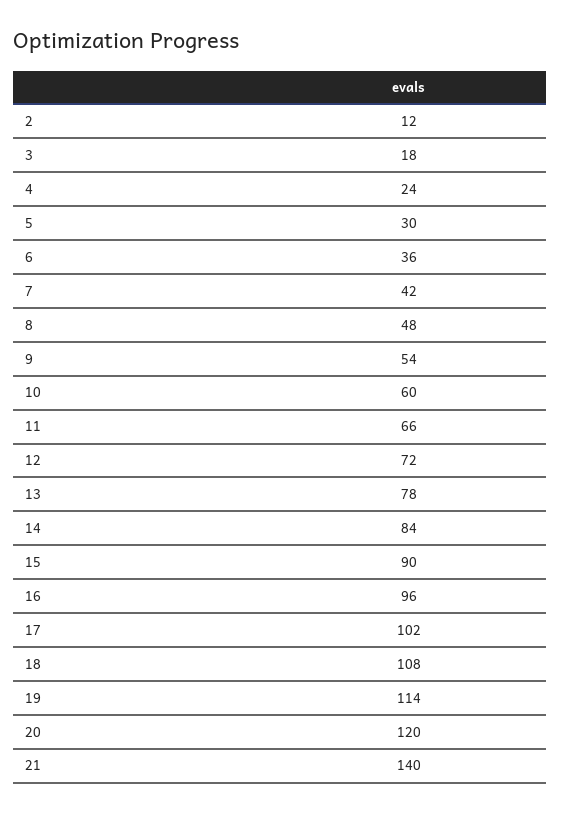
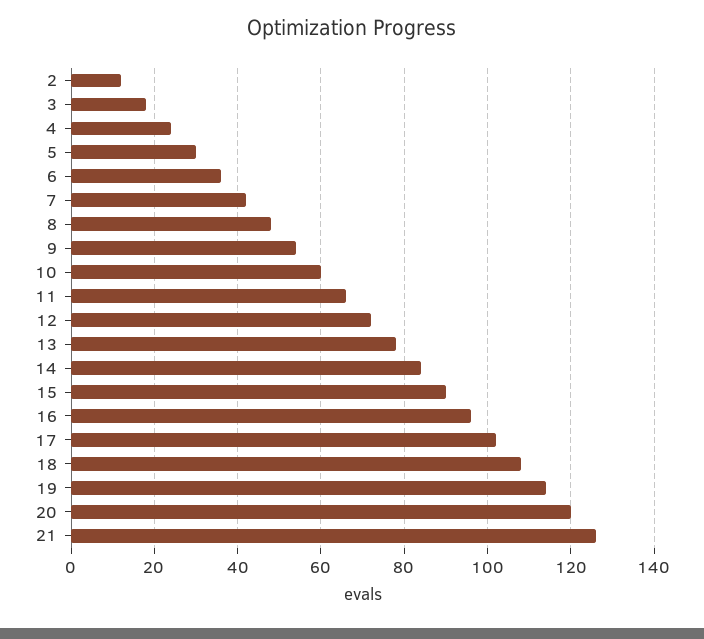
21: 140 -> 125

